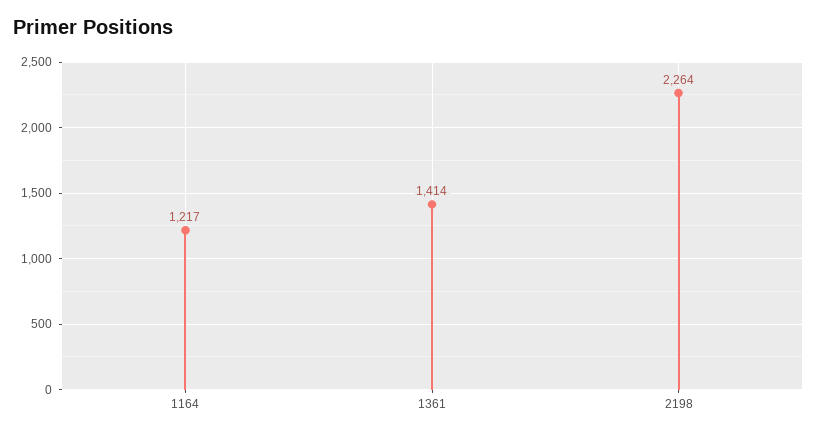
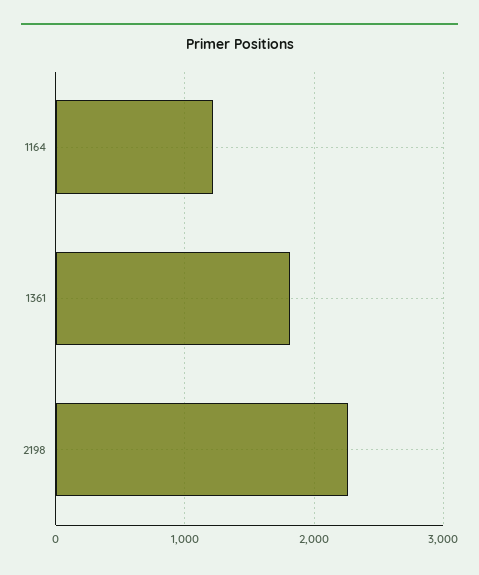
1361: 1414 -> 1800

